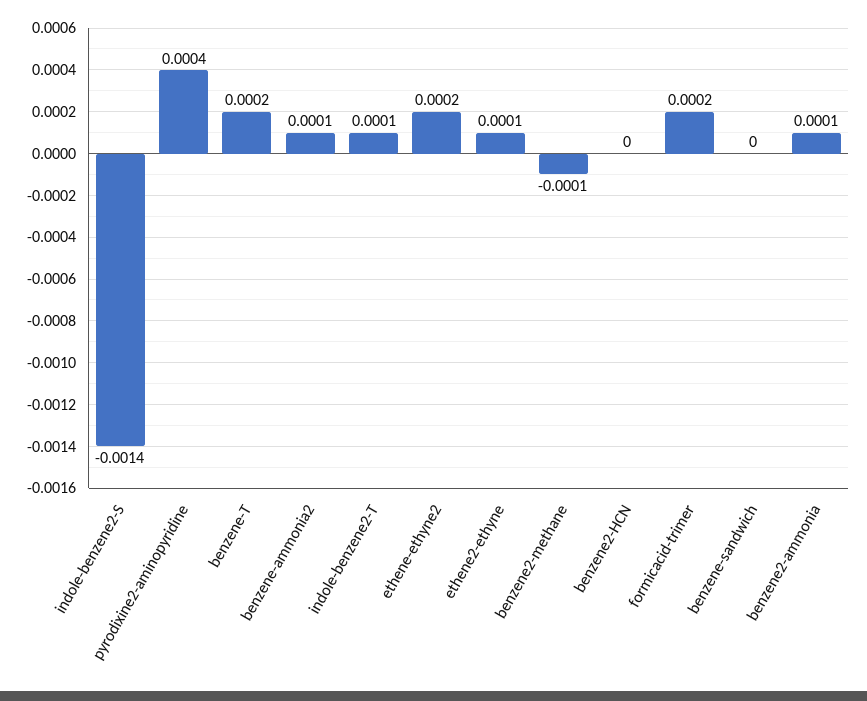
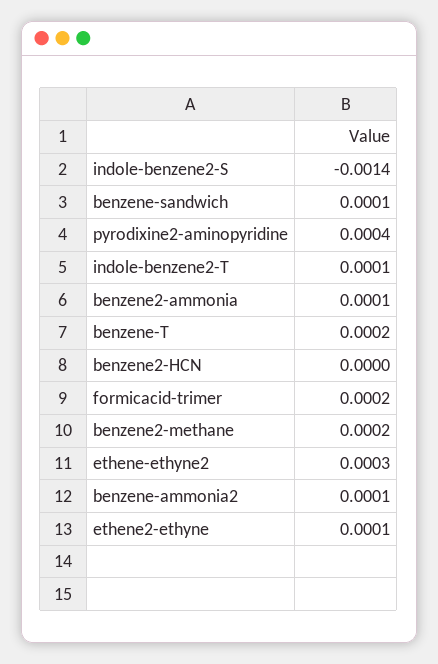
ethene-ethyne2: 0.0002 -> 0.0003
benzene2-methane: -0.0001 -> 0.0002
benzene-sandwich: 0 -> 0.0001

